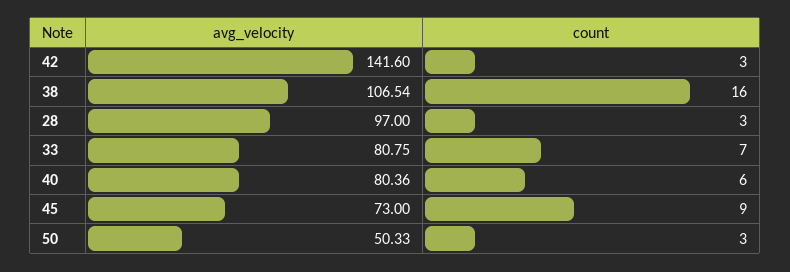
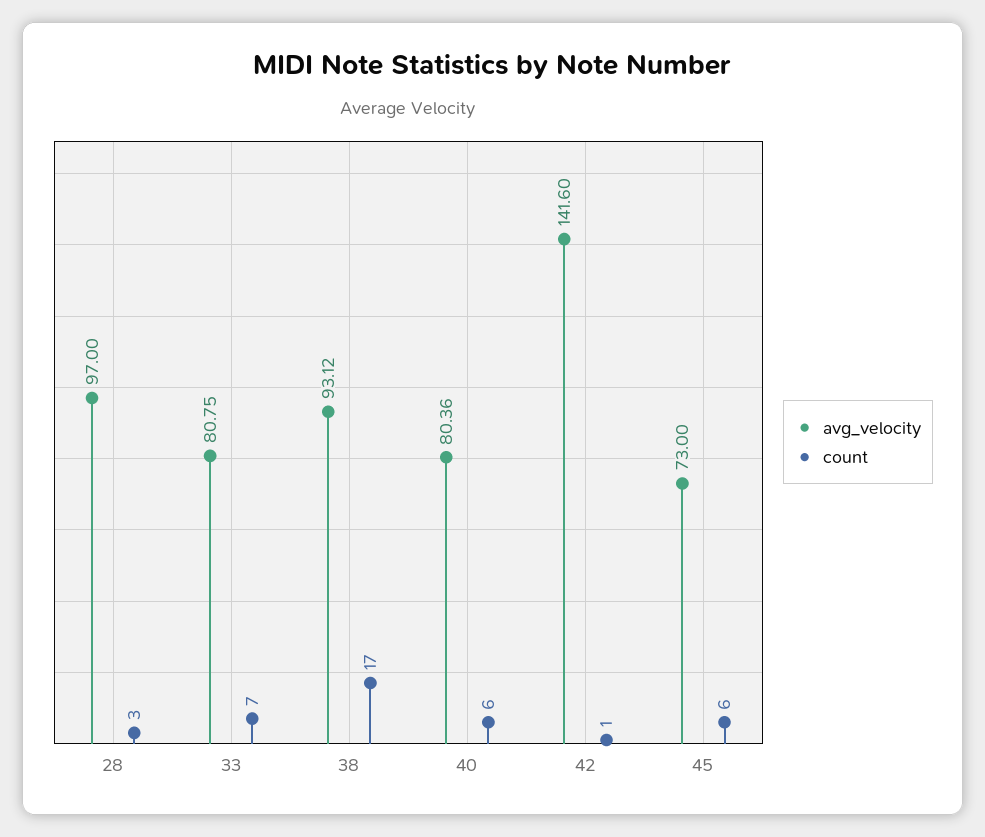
count, 42: 3 -> 1
avg_velocity, 38: 106.54 -> 93.12
count, 38: 16 -> 17
count, 45: 9 -> 6
avg_velocity, 50: 50.33 -> none
count, 50: 3 -> none

